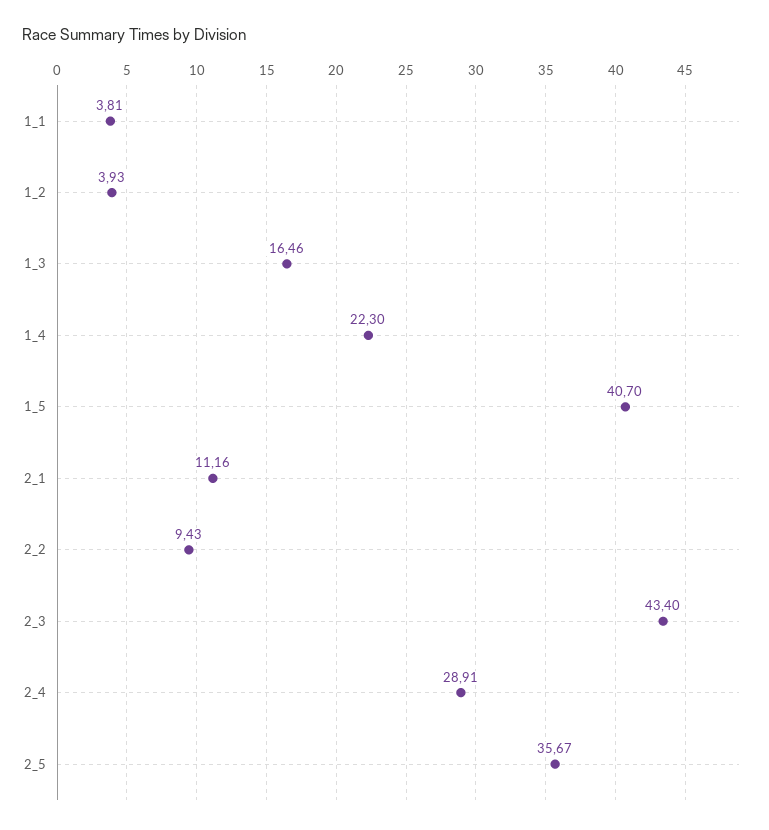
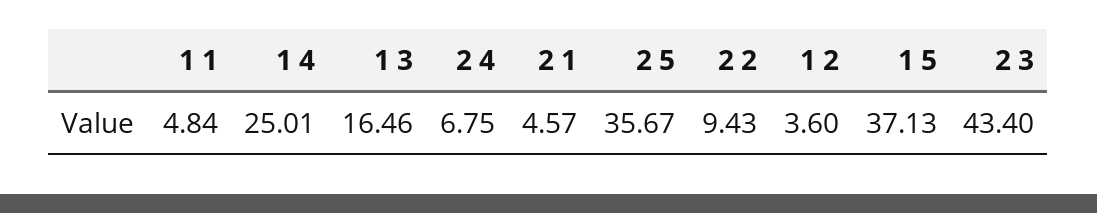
1_1: 3.81 -> 4.84
1_2: 3.93 -> 3.6
1_4: 22.3 -> 25.01
1_5: 40.7 -> 37.13
2_1: 11.16 -> 4.57
2_4: 28.91 -> 6.75

